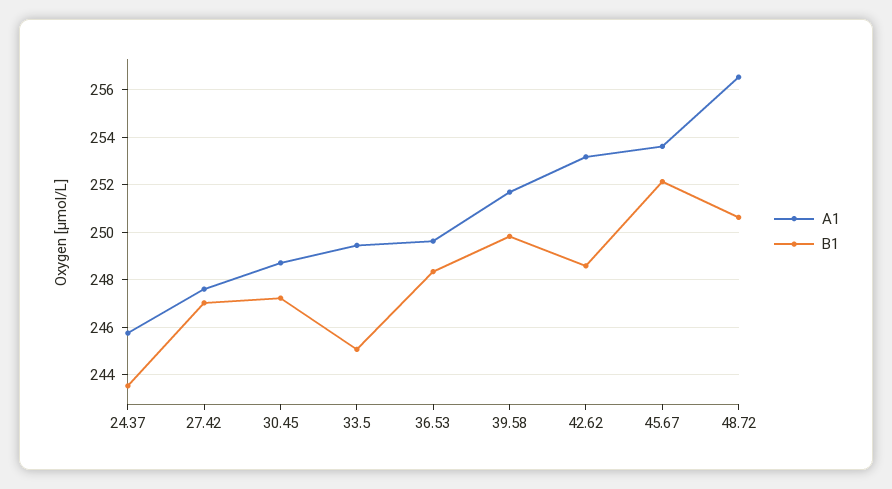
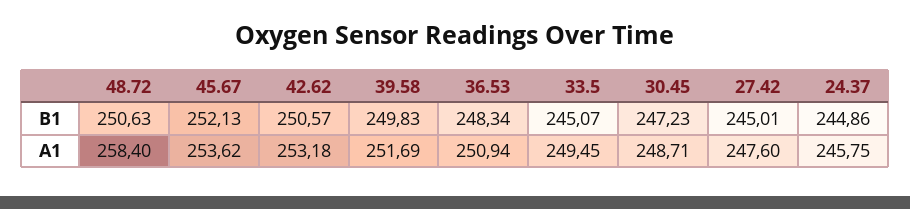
B1, 24.37: 243.5 -> 244.86
B1, 27.42: 247 -> 245.01
A1, 36.53: 249.5 -> 250.94
B1, 42.62: 248.5 -> 250.57
A1, 48.72: 256.5 -> 258.4

